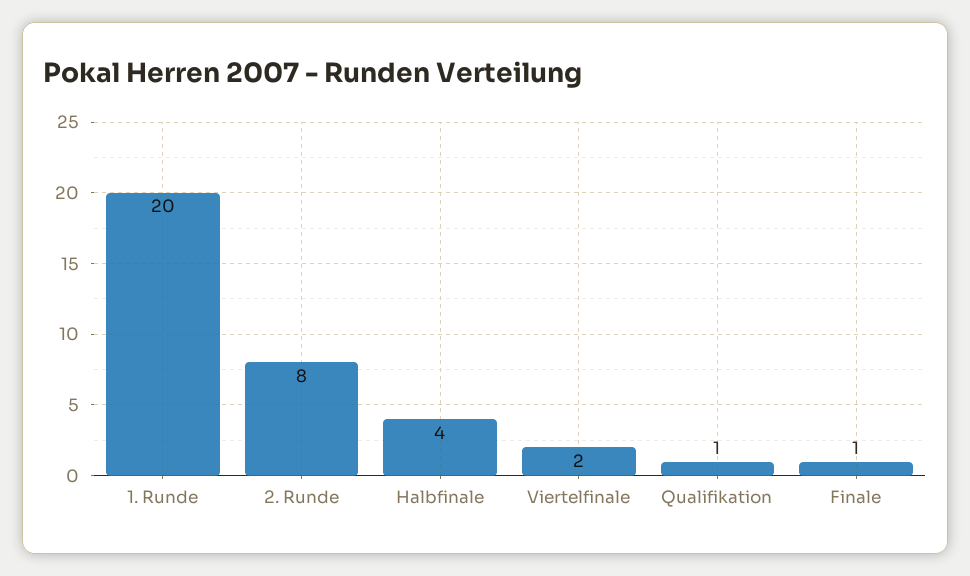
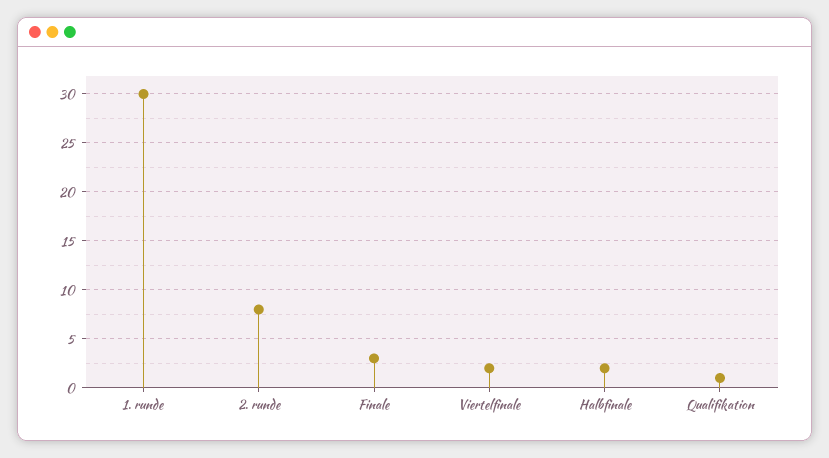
1. Runde: 20 -> 30
Halbfinale: 4 -> 2
Finale: 1 -> 3

